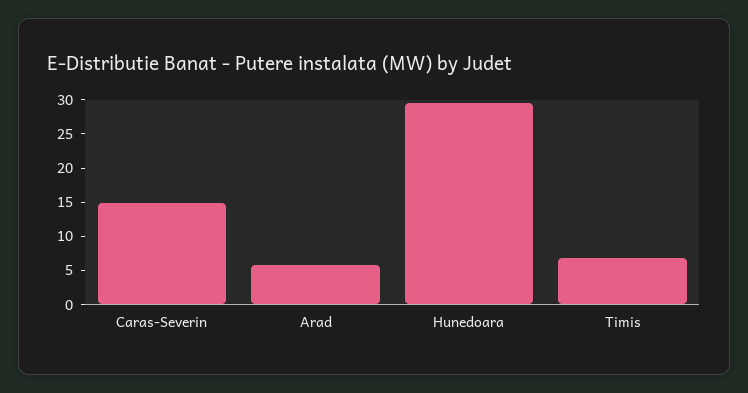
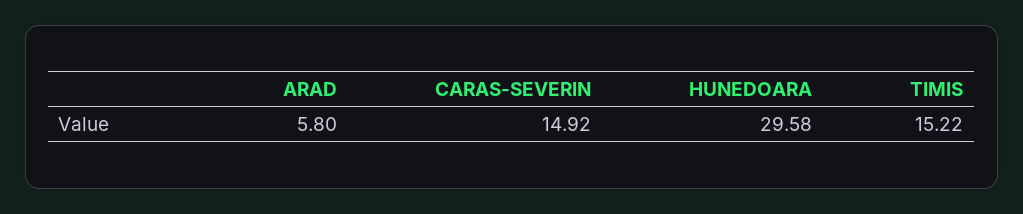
Timis: 7.5 -> 15.22

